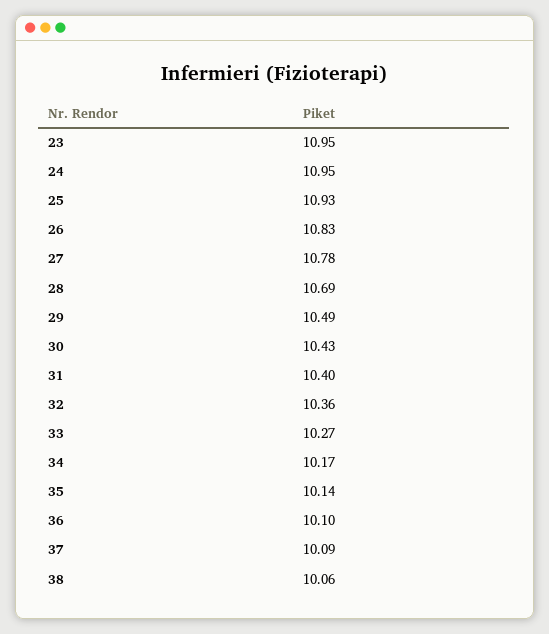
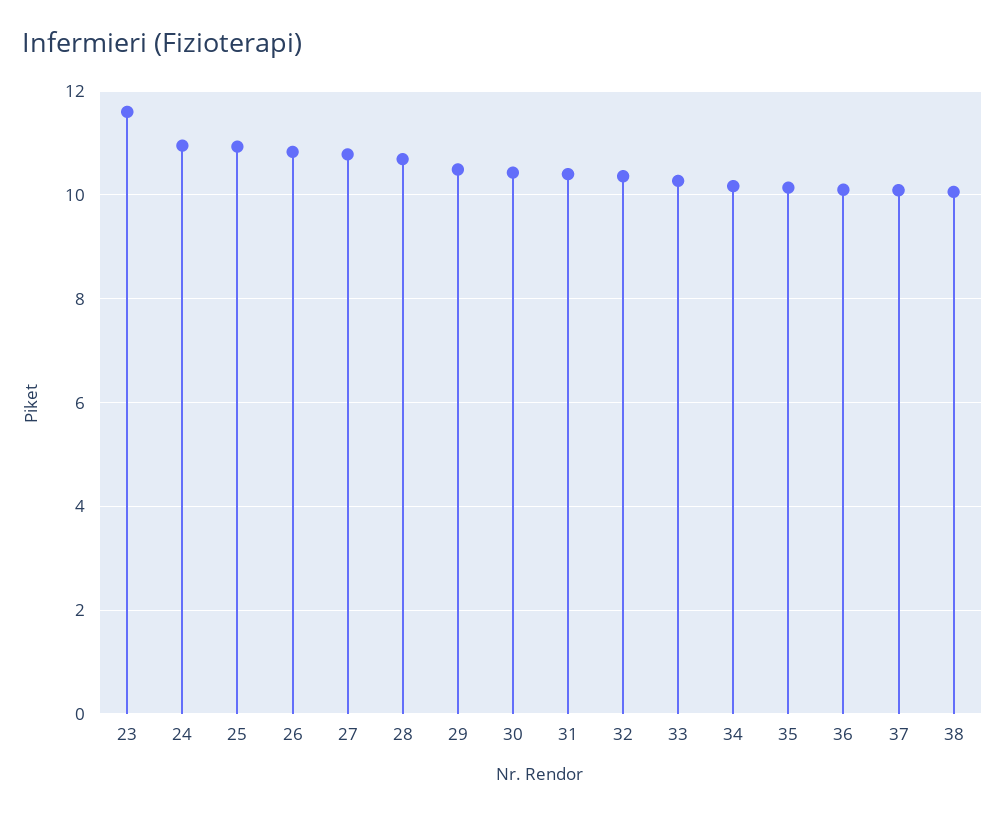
23: 10.95 -> 11.6

